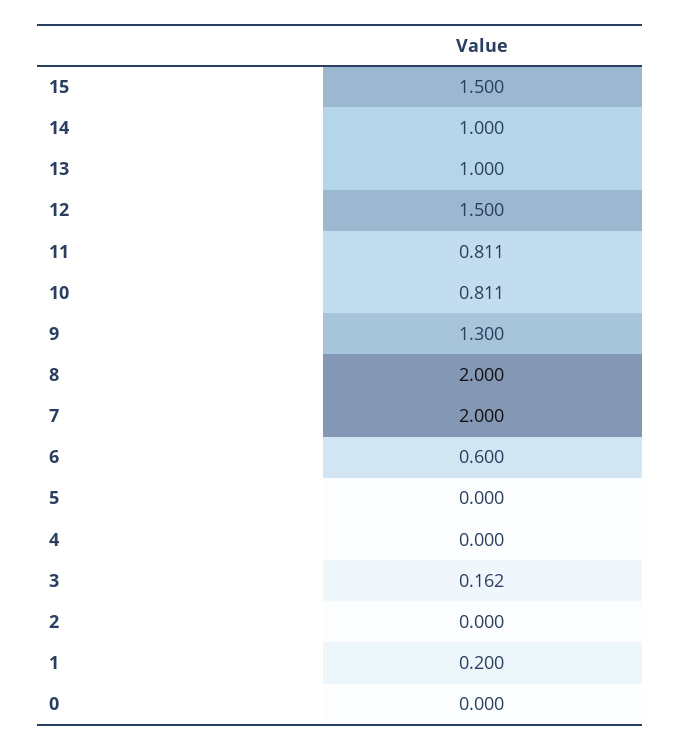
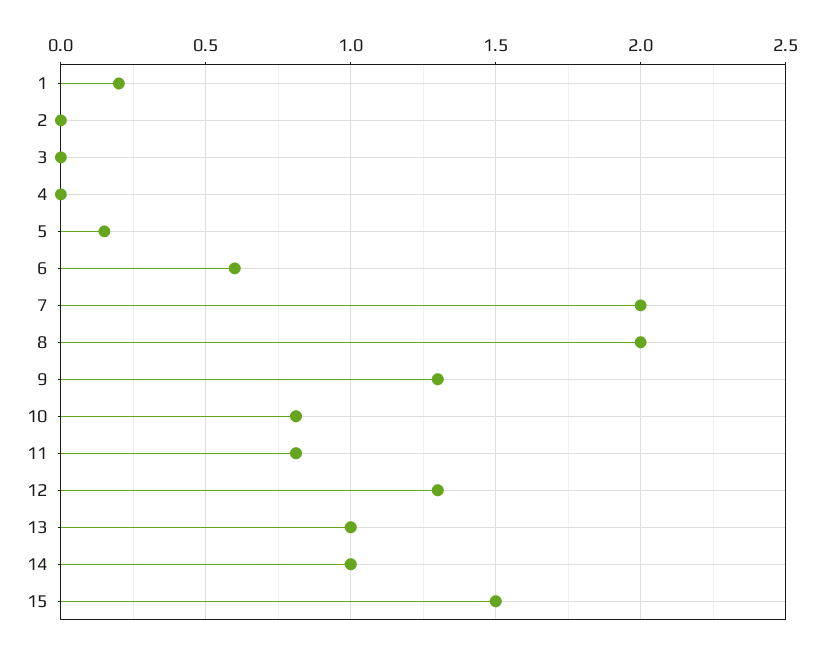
12: 1.5 -> 1.3
5: 0 -> 0.15
3: 0.162 -> 0
0: 0 -> none

